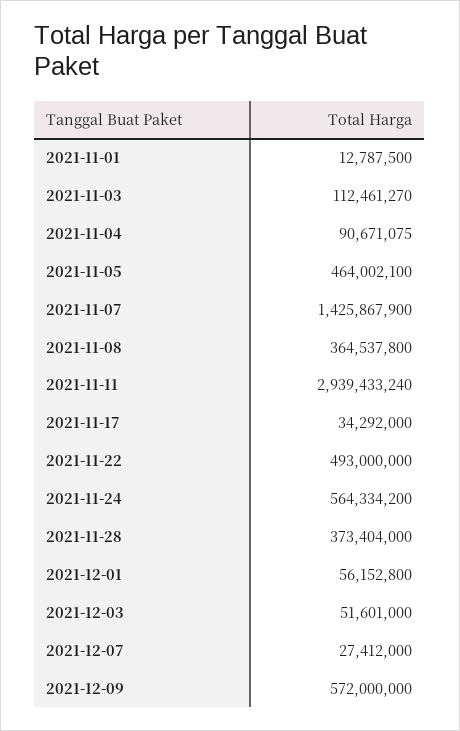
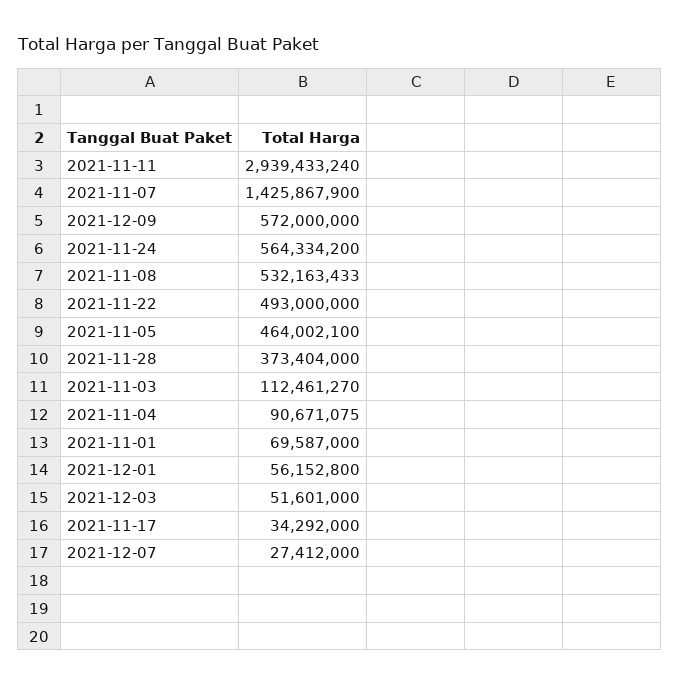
2021-11-01: 12787500 -> 69587000
2021-11-08: 364537800 -> 532163433

